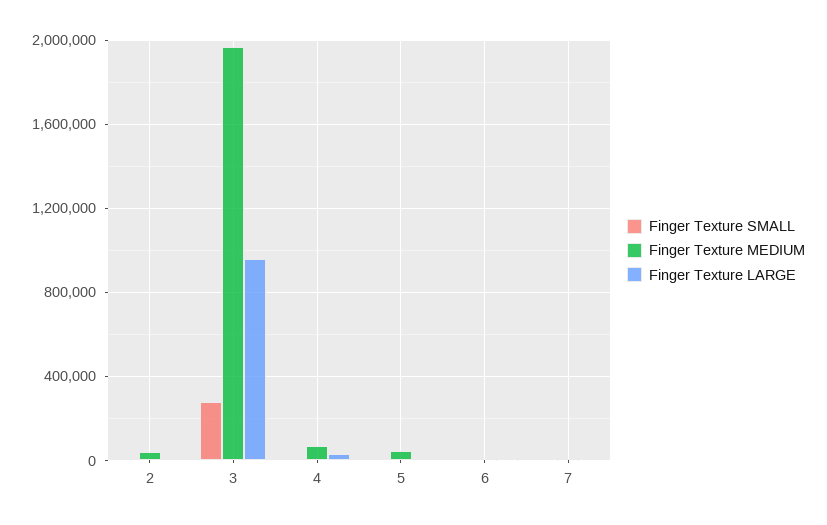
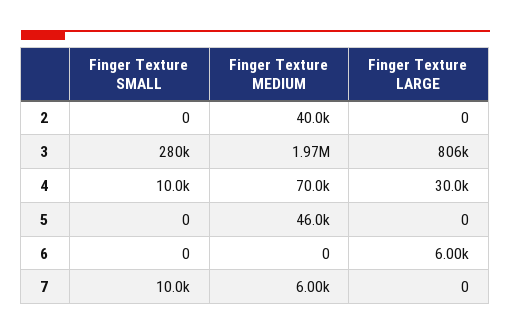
Finger Texture LARGE, 3: 950000 -> 806000

